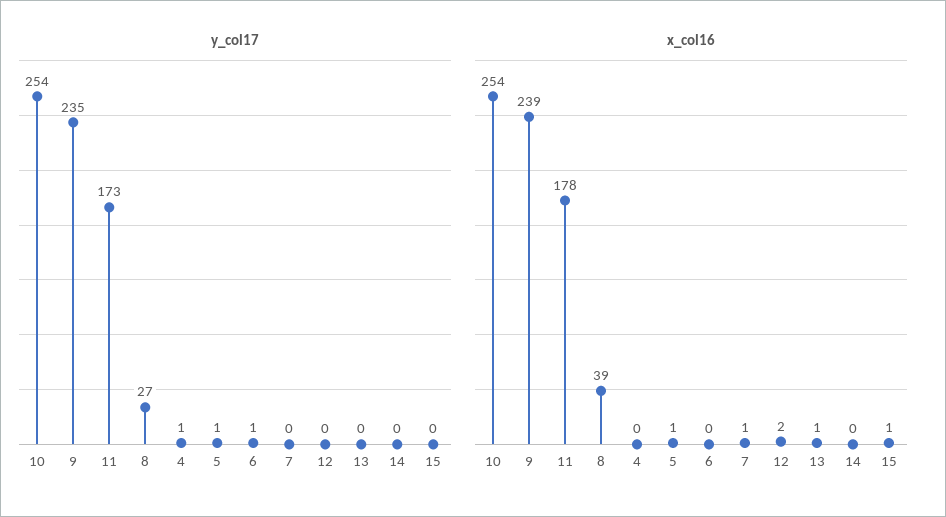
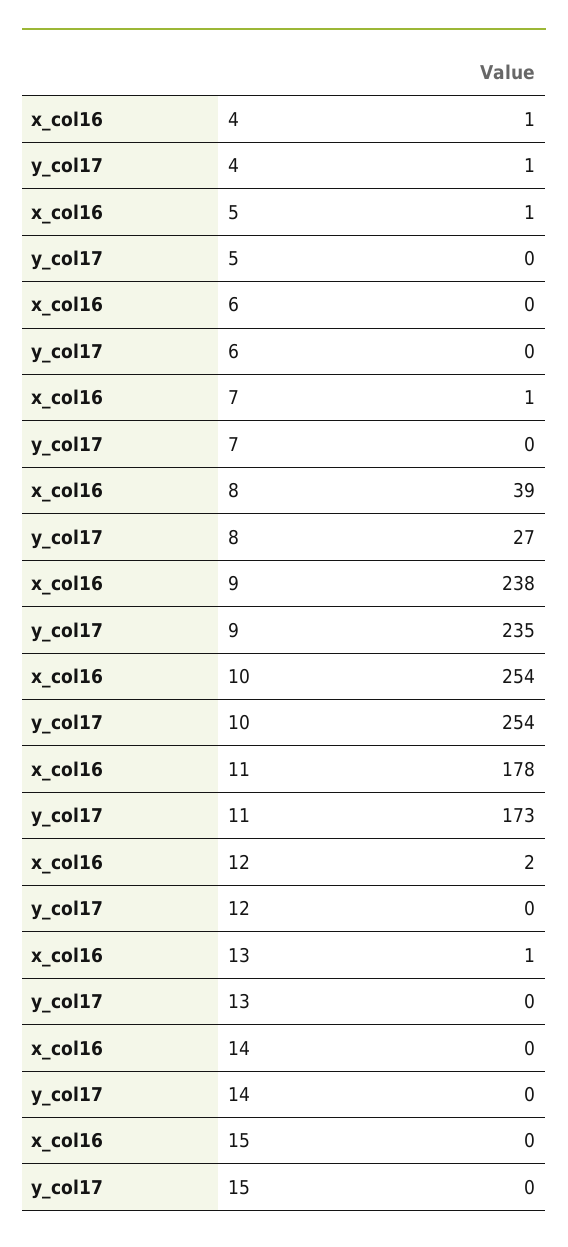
y_col17, 5: 1 -> 0
y_col17, 6: 1 -> 0
x_col16, 9: 239 -> 238
x_col16, 4: 0 -> 1
x_col16, 15: 1 -> 0

